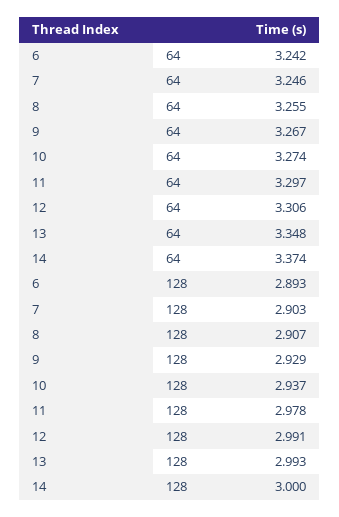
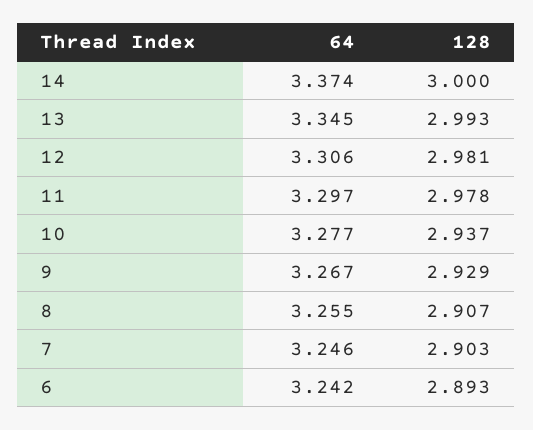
10, 64: 3.274 -> 3.277
13, 64: 3.348 -> 3.345
12, 128: 2.991 -> 2.981

